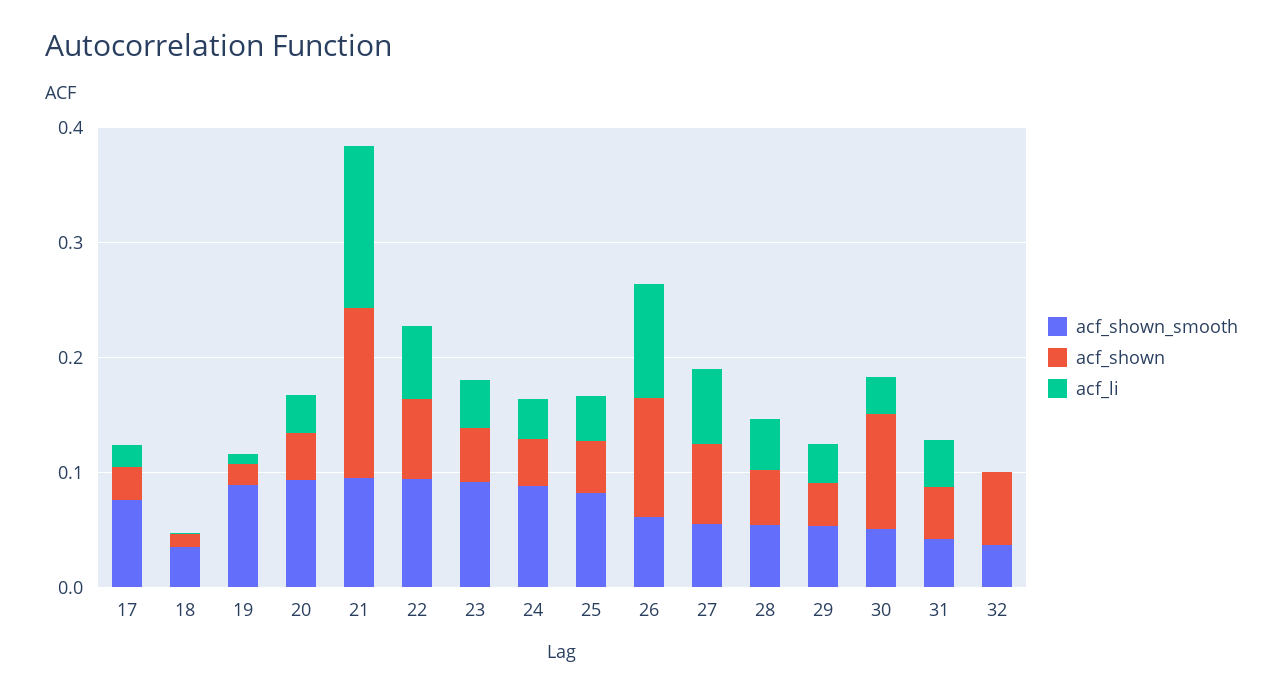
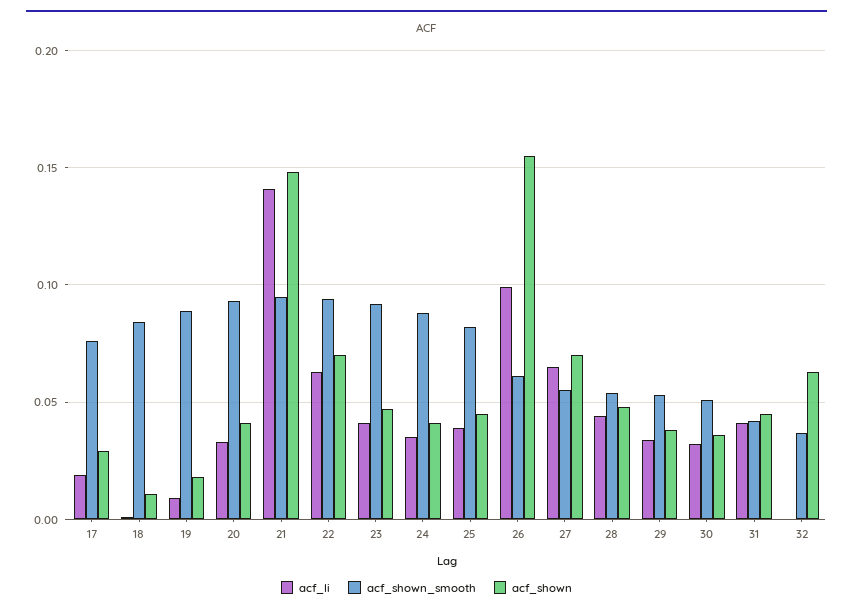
acf_shown_smooth, 18: 0.04 -> 0.085
acf_shown, 26: 0.1 -> 0.155
acf_shown, 30: 0.1 -> 0.035

